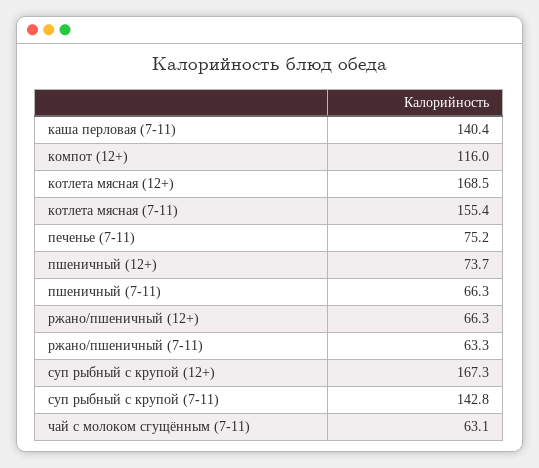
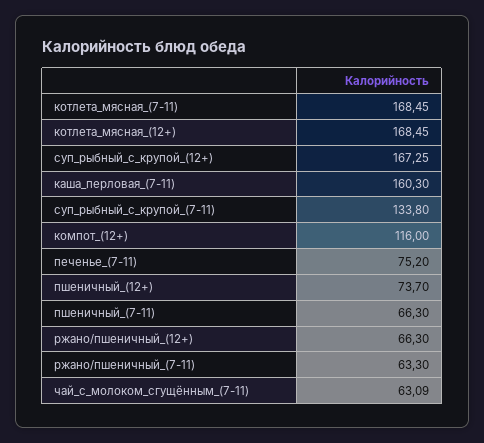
каша перловая (7-11): 140.4 -> 160.3
котлета мясная (7-11): 155.4 -> 168.45
суп рыбный с крупой (7-11): 142.8 -> 133.8

